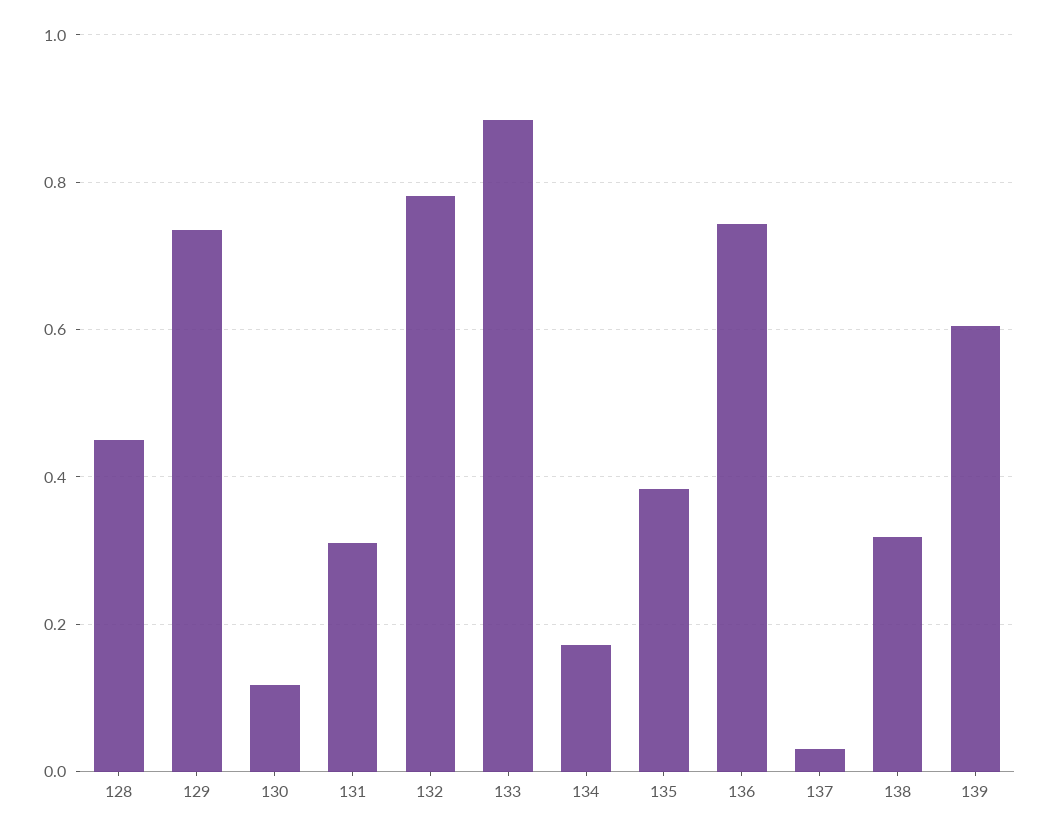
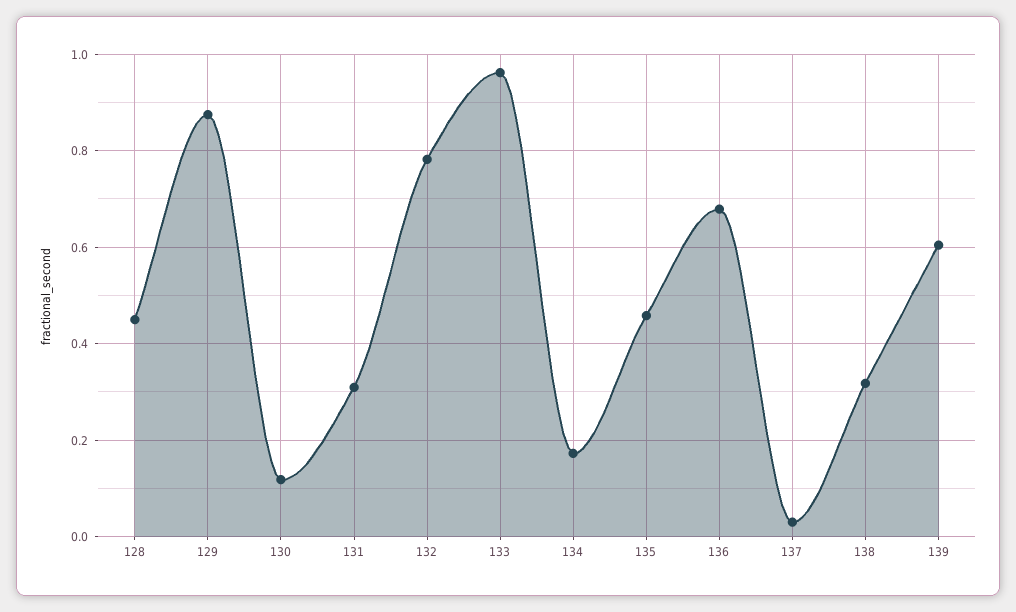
129: 0.74 -> 0.88
133: 0.88 -> 0.96
135: 0.38 -> 0.46
136: 0.74 -> 0.68

